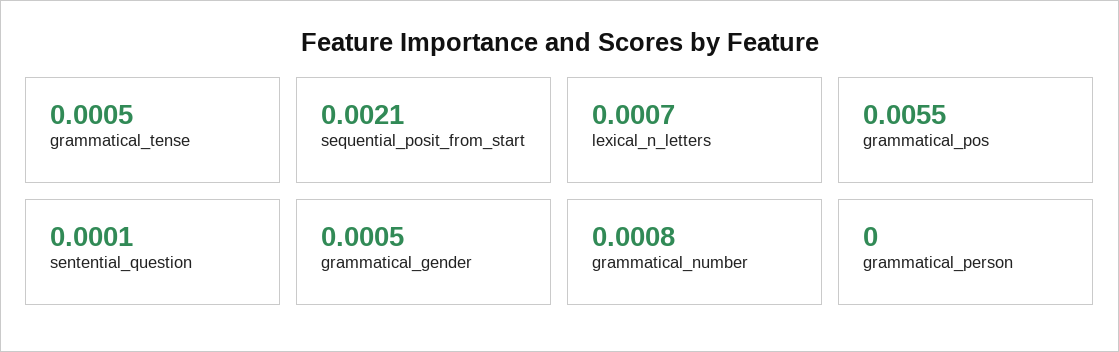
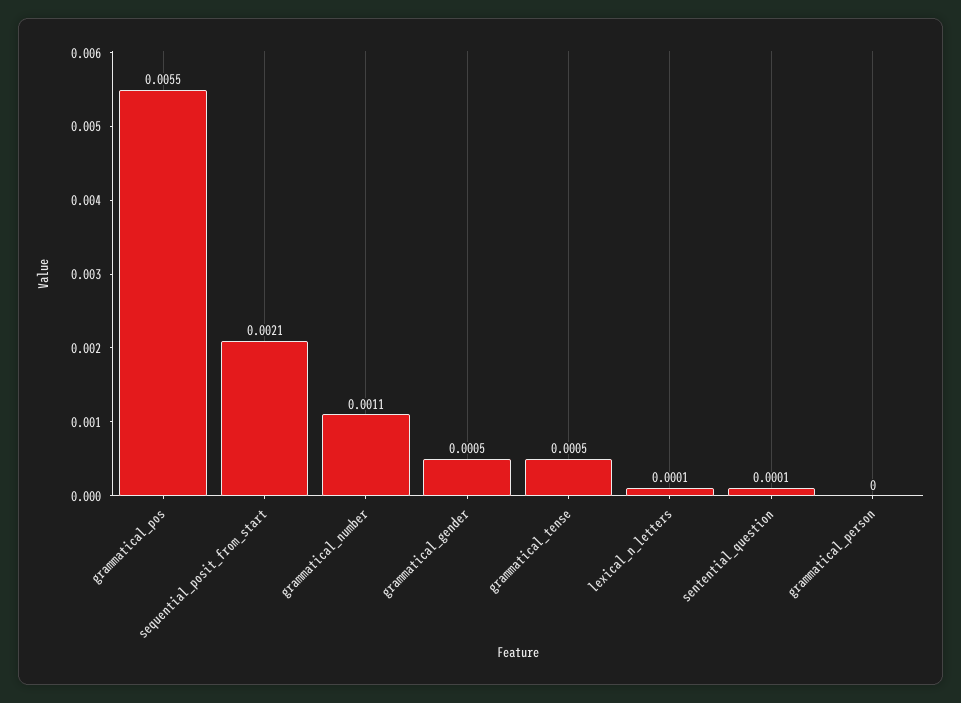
lexical_n_letters: 0.0007 -> 0.0001
grammatical_number: 0.0008 -> 0.0011

